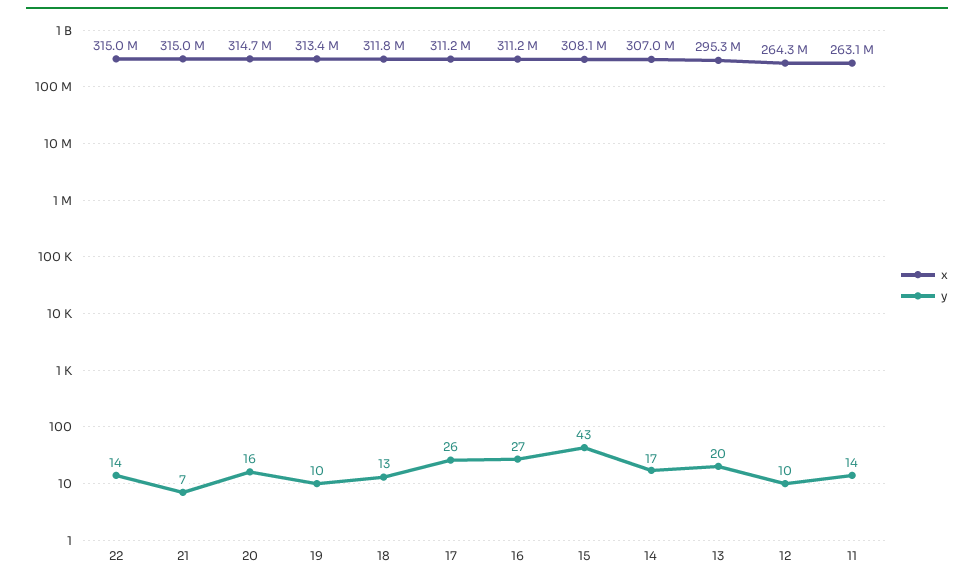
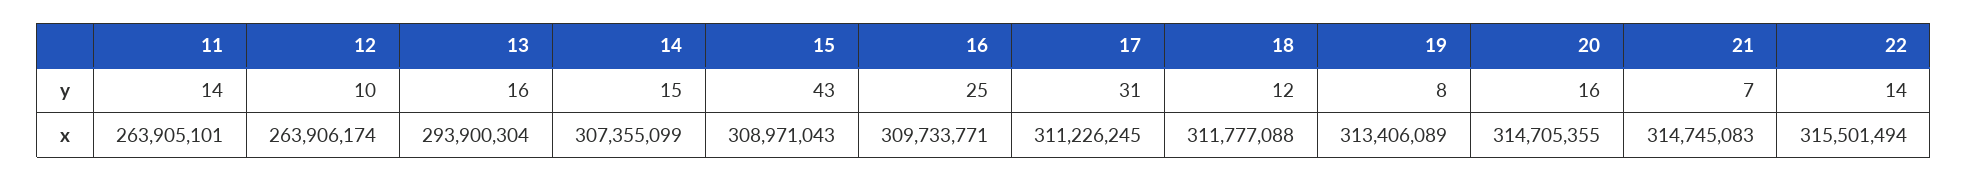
x, 22: 315000000 -> 315501494
x, 21: 315000000 -> 314745083
y, 19: 10 -> 8
y, 18: 13 -> 12
y, 17: 26 -> 31
x, 16: 311200000 -> 309733771
y, 16: 27 -> 25
x, 15: 308100000 -> 308971043
x, 14: 307000000 -> 307355099
y, 14: 17 -> 15
x, 13: 295300000 -> 293900304
y, 13: 20 -> 16
x, 12: 264300000 -> 263906174
x, 11: 263100000 -> 263905101

